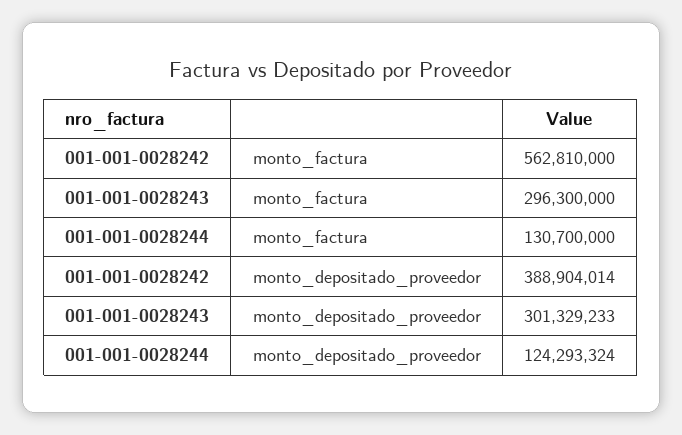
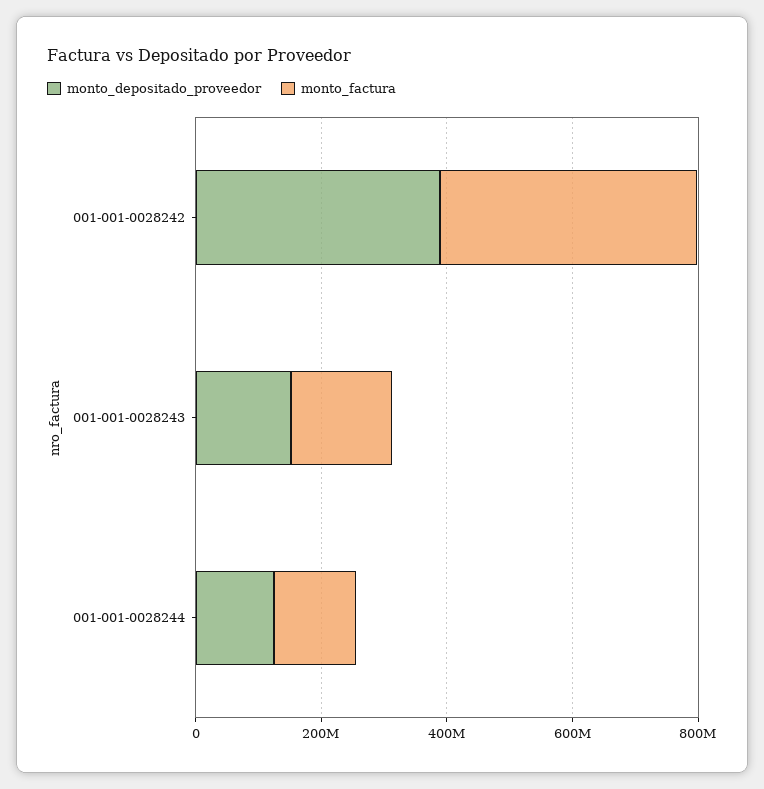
monto_factura, 001-001-0028242: 562810000 -> 400000000
monto_factura, 001-001-0028243: 296300000 -> 150000000
monto_depositado_proveedor, 001-001-0028243: 301329233 -> 150000000

